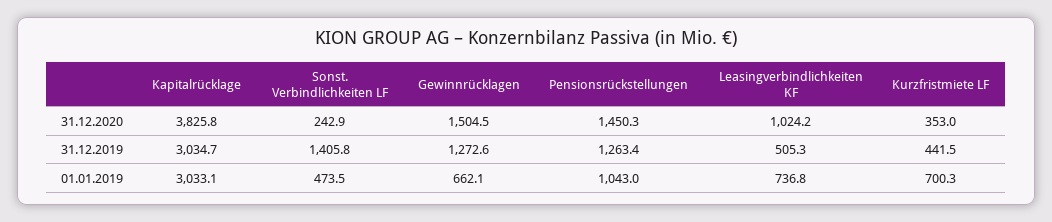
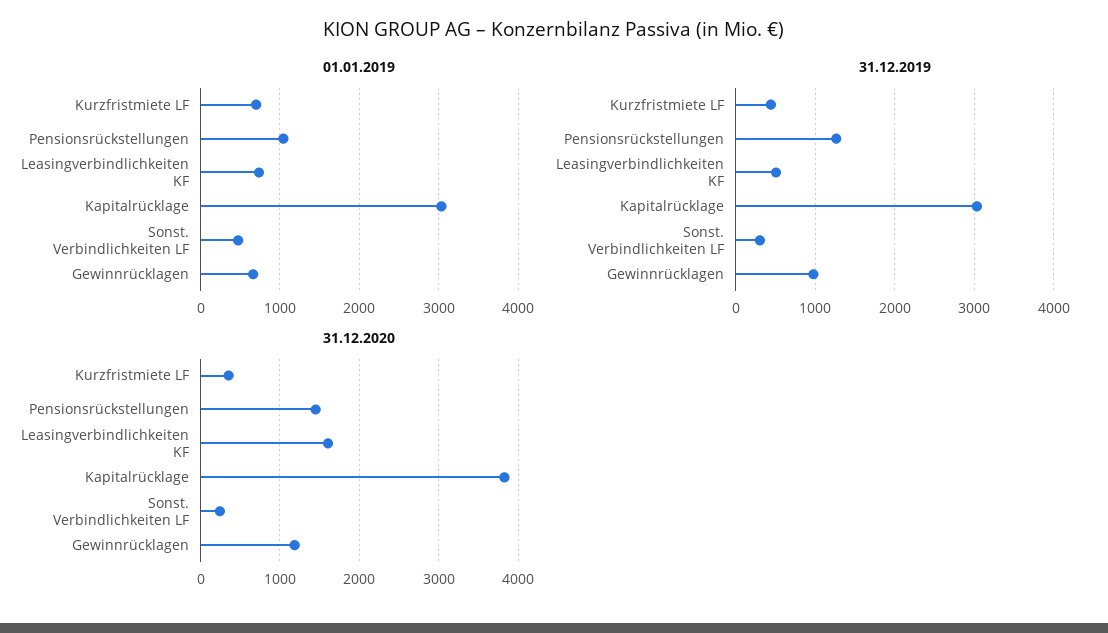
31.12.2020, Gewinnrücklagen: 1504.5 -> 1200
31.12.2020, Leasingverbindlichkeiten KF: 1024.2 -> 1600
31.12.2019, Sonst. Verbindlichkeiten LF: 1405.8 -> 300
31.12.2019, Gewinnrücklagen: 1272.6 -> 1000

